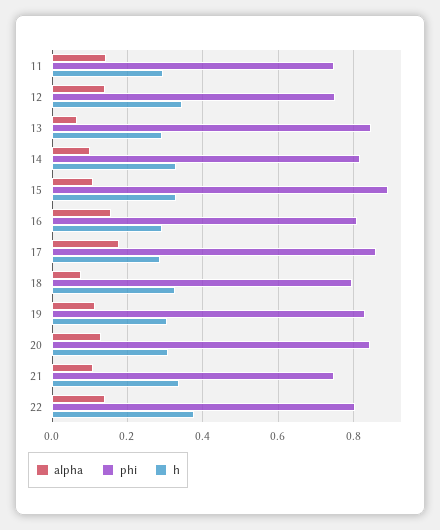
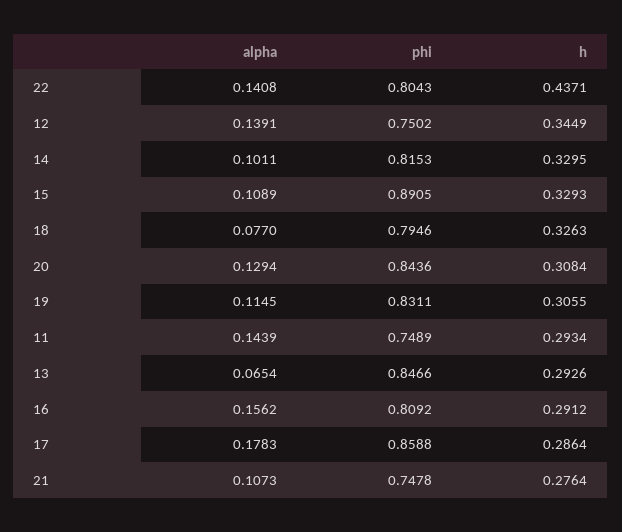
h, 21: 0.34 -> 0.2764
h, 22: 0.38 -> 0.4371

